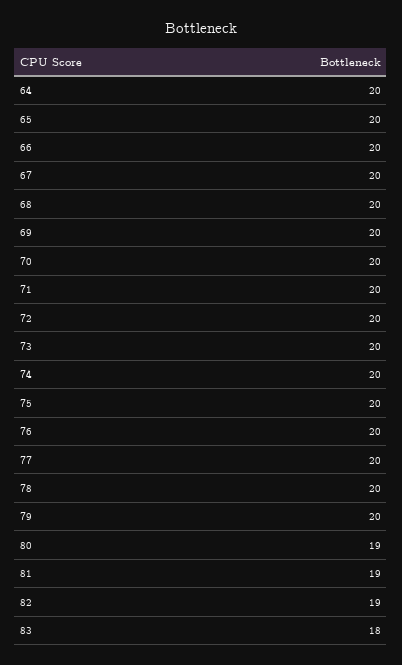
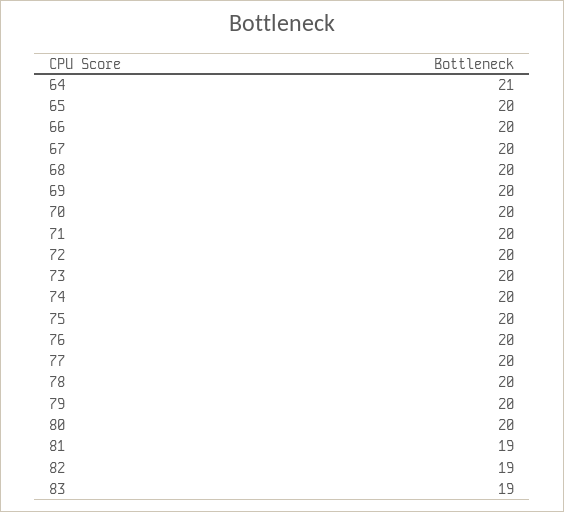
64: 20 -> 21
80: 19 -> 20
83: 18 -> 19

